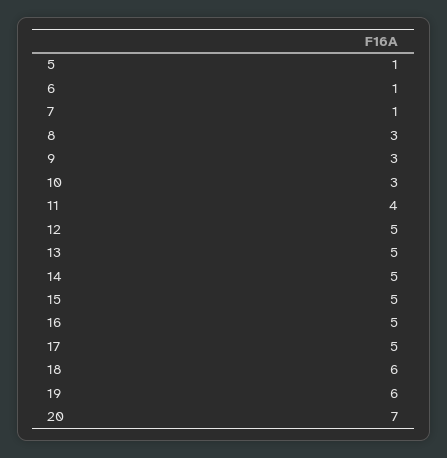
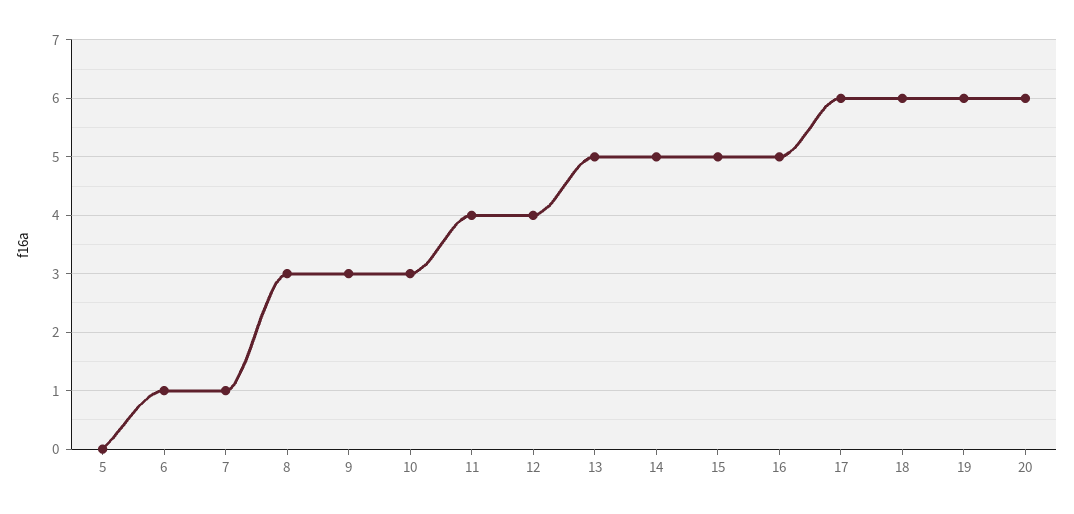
5: 1 -> 0
12: 5 -> 4
17: 5 -> 6
20: 7 -> 6

